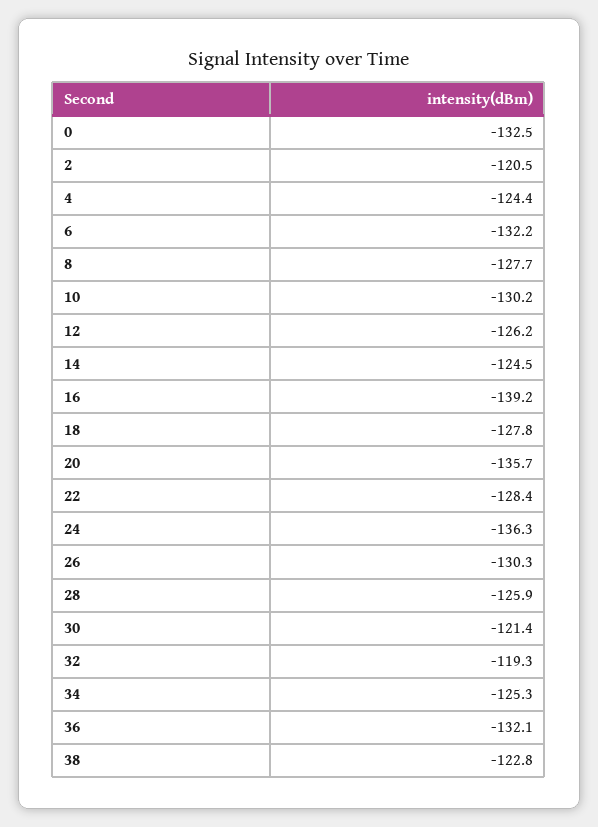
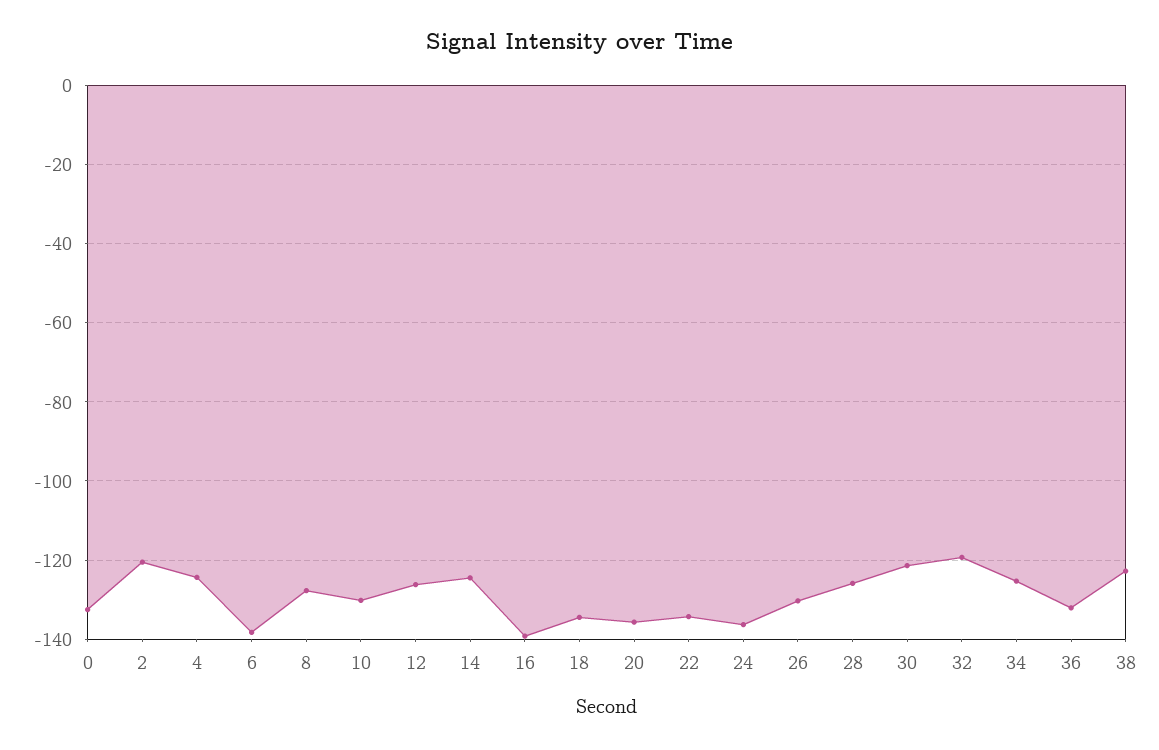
6: -132.2 -> -138
18: -127.8 -> -134
22: -128.4 -> -134

